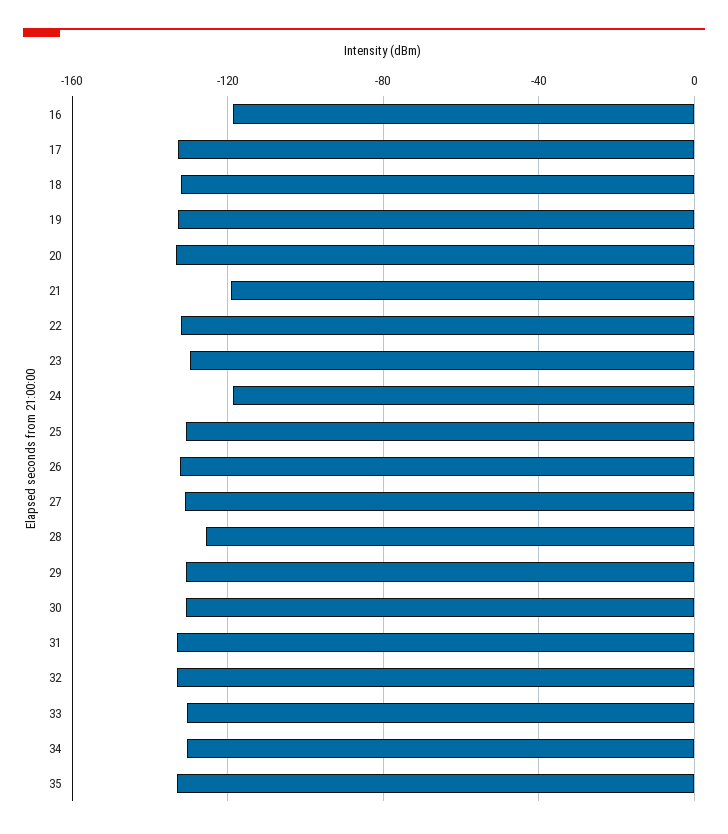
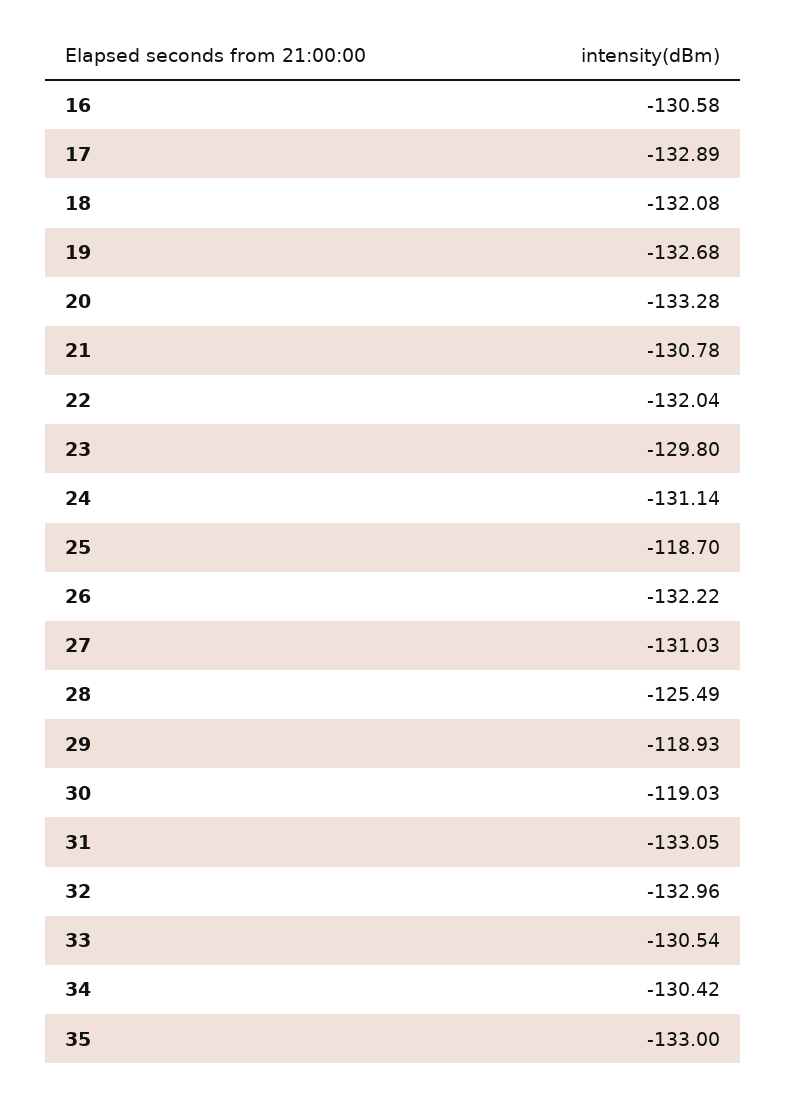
16: -120 -> -130.58
21: -120 -> -130.78
24: -120 -> -131.14
25: -130 -> -118.7
29: -130 -> -118.93
30: -130 -> -119.03

